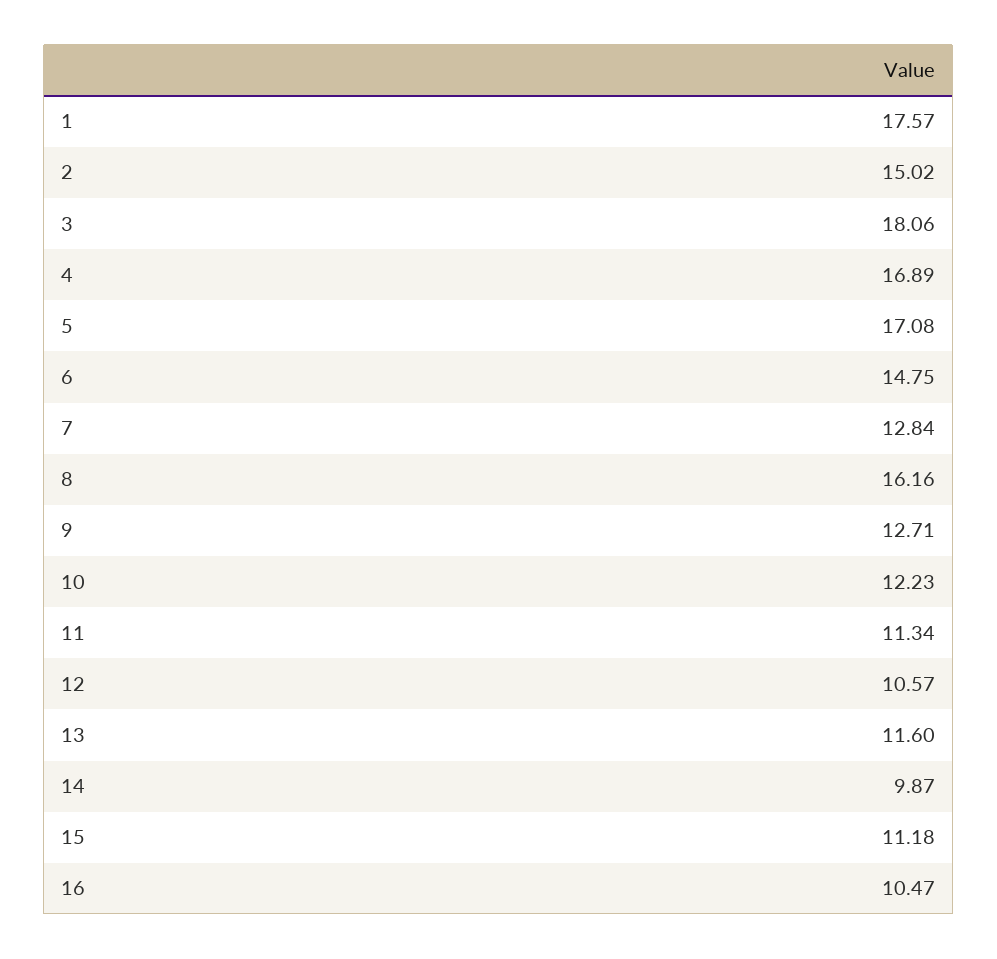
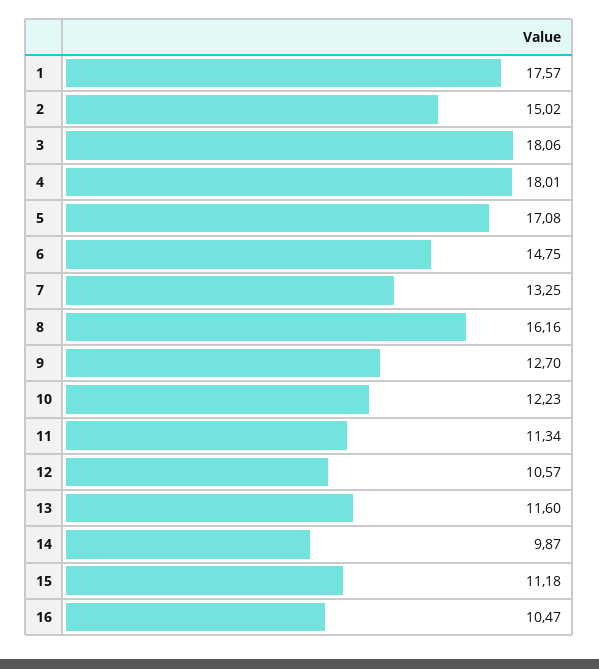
4: 16.89 -> 18.01
7: 12.84 -> 13.25
9: 12.71 -> 12.7

